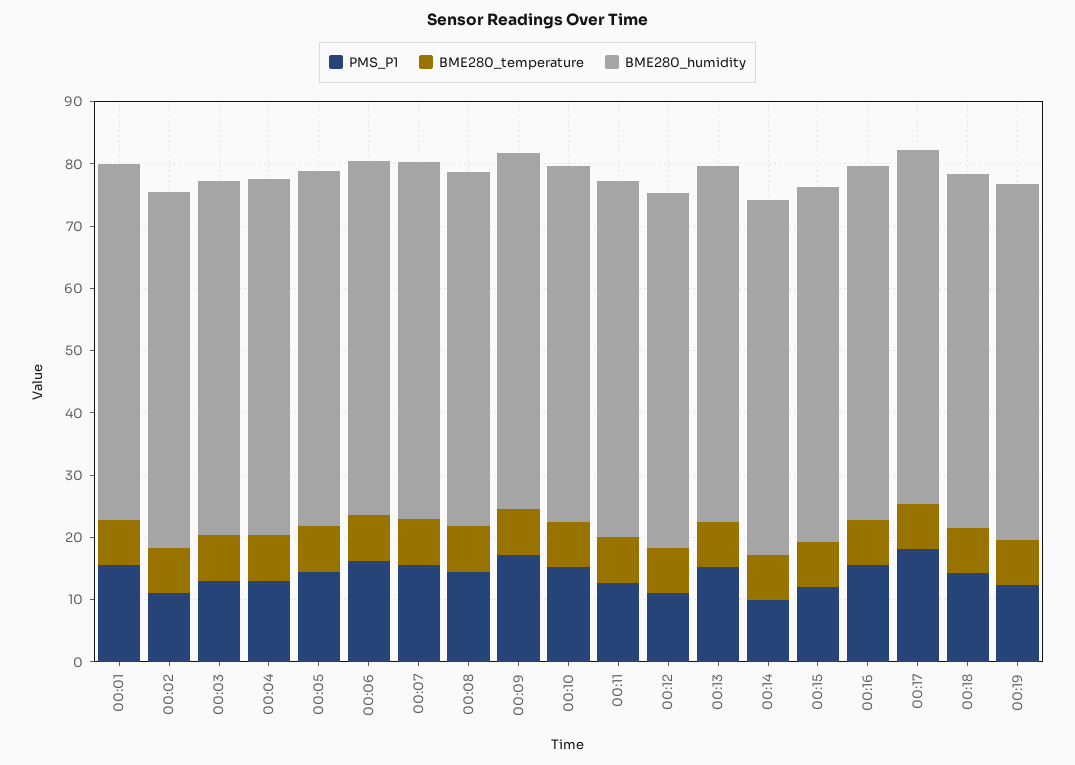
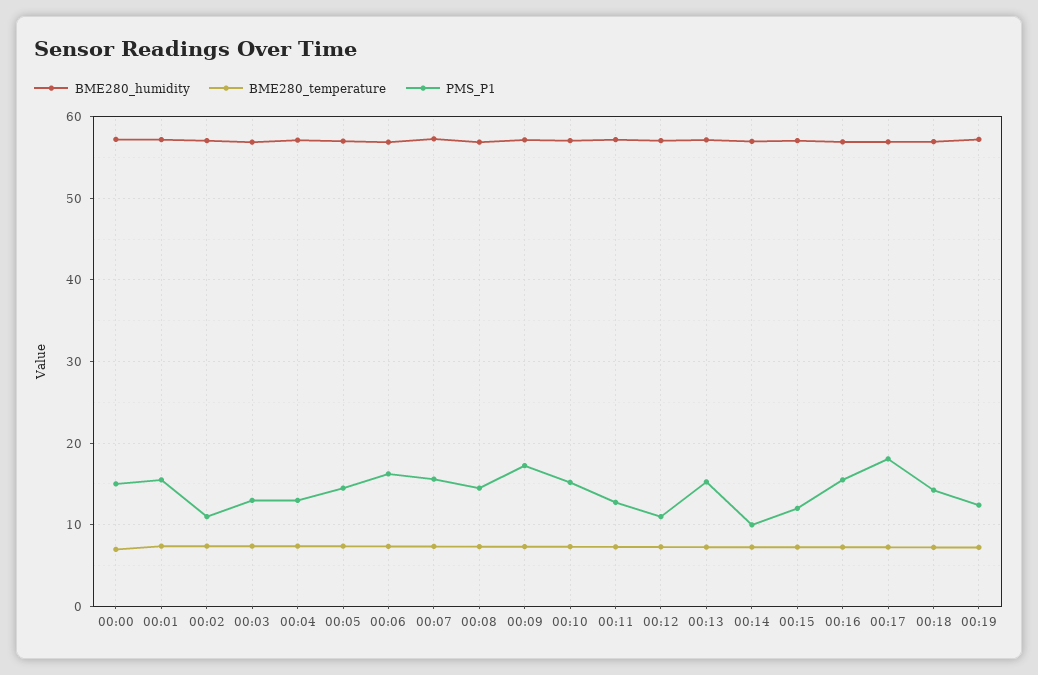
BME280_humidity, 00:00: none -> 57
BME280_temperature, 00:00: none -> 7
PMS_P1, 00:00: none -> 15

